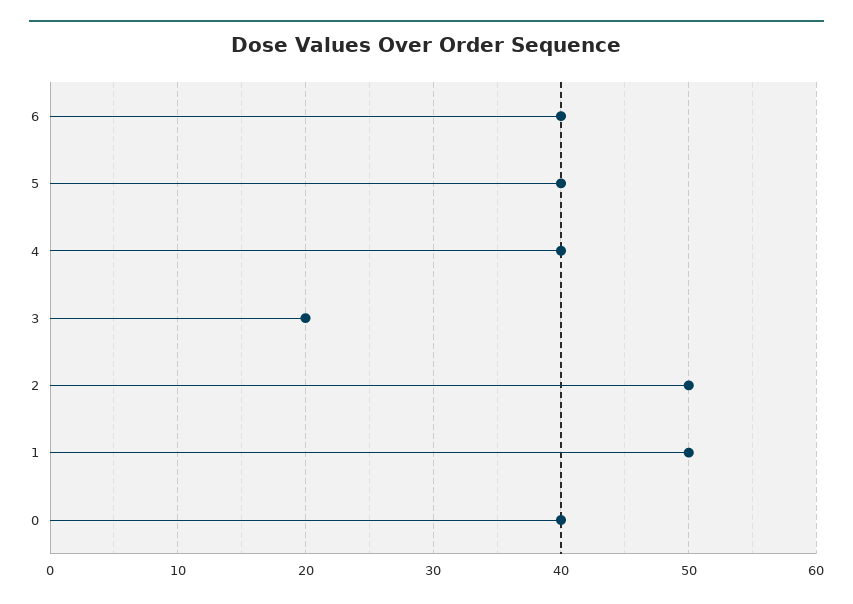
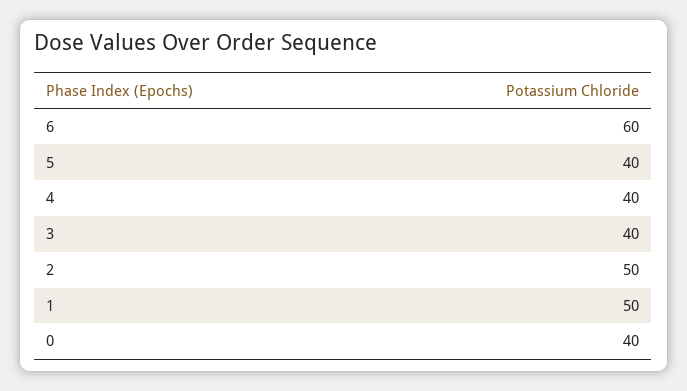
6: 40 -> 60
3: 20 -> 40

